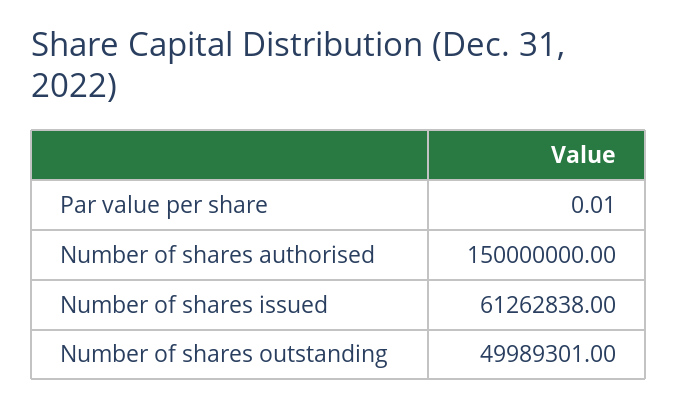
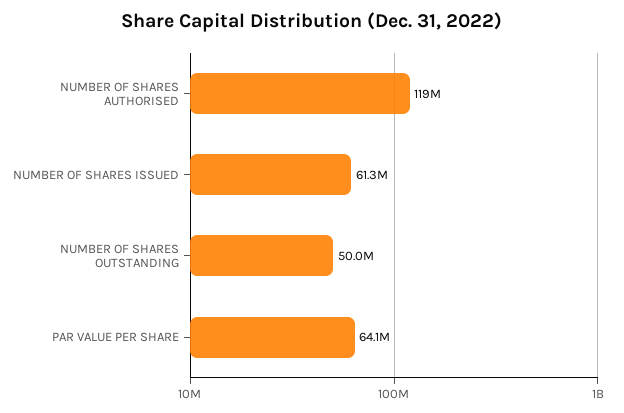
Par value per share: 0.01 -> 64100000
Number of shares authorised: 150000000 -> 119000000

